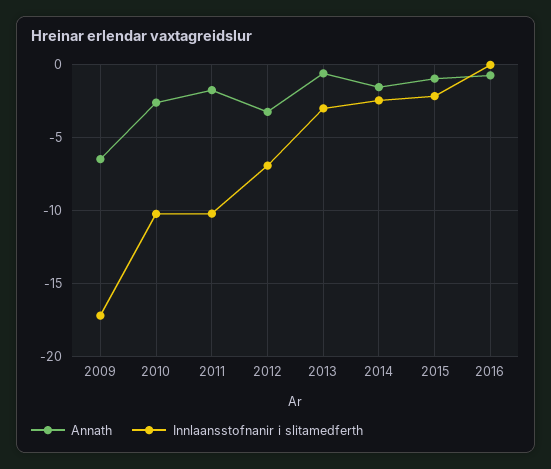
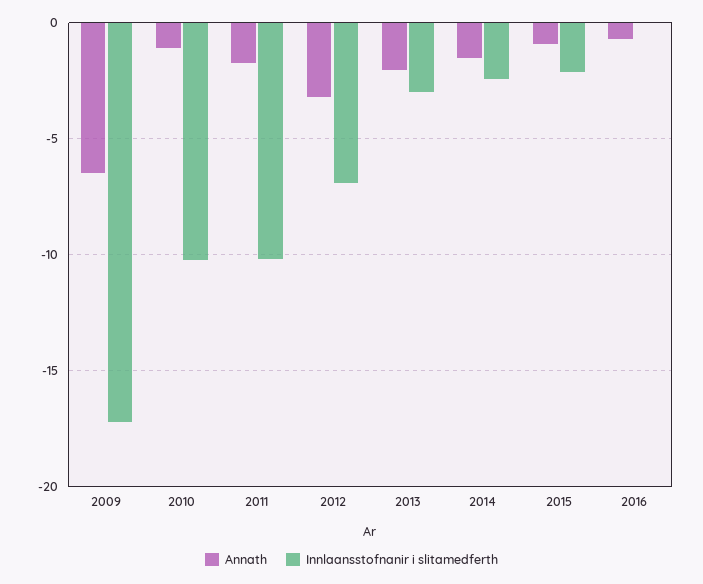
Annath, 2010: -2.5 -> -1
Annath, 2013: -0.5 -> -2

